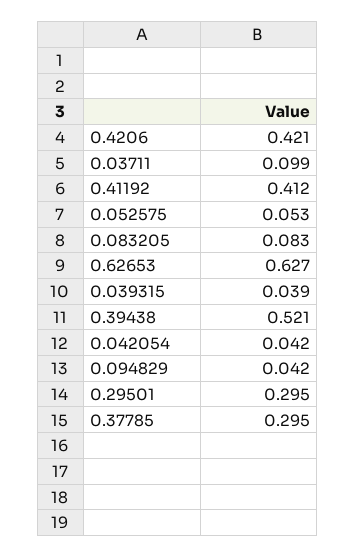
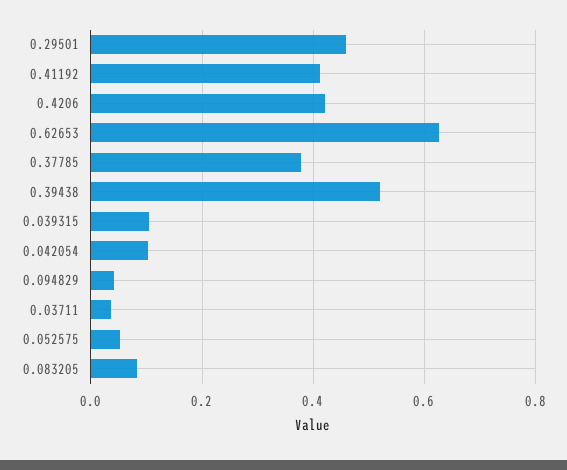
0.03711: 0.099 -> 0.04
0.039315: 0.039 -> 0.1
0.042054: 0.042 -> 0.1
0.29501: 0.295 -> 0.46
0.37785: 0.295 -> 0.38

